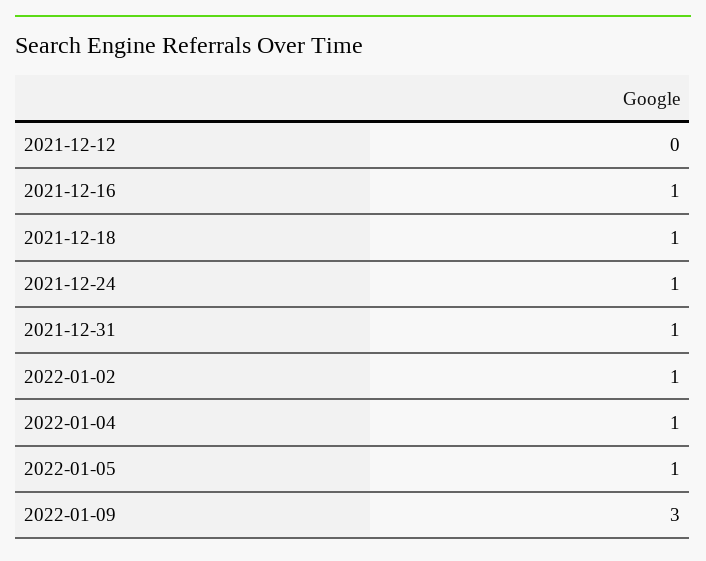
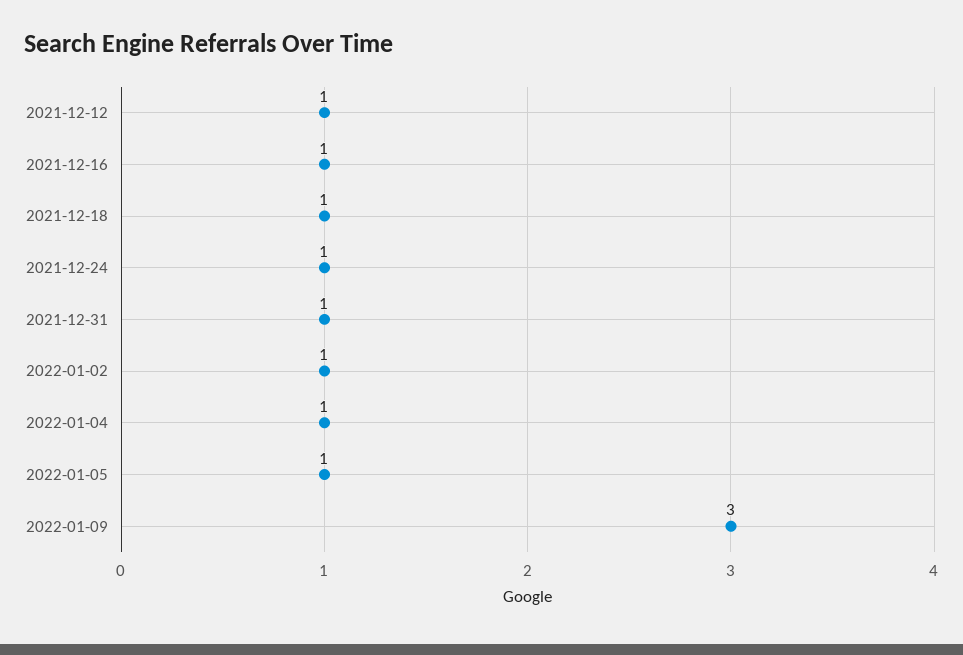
2021-12-12: 0 -> 1

